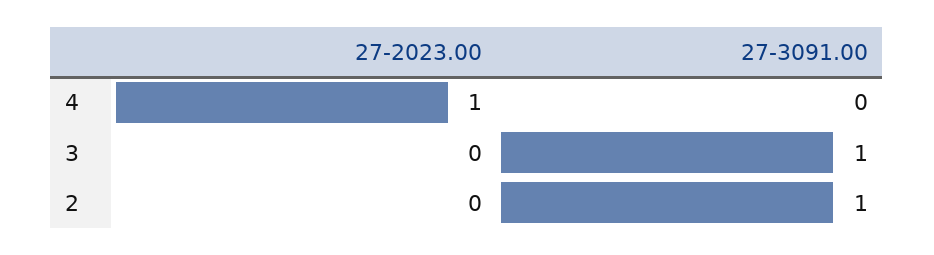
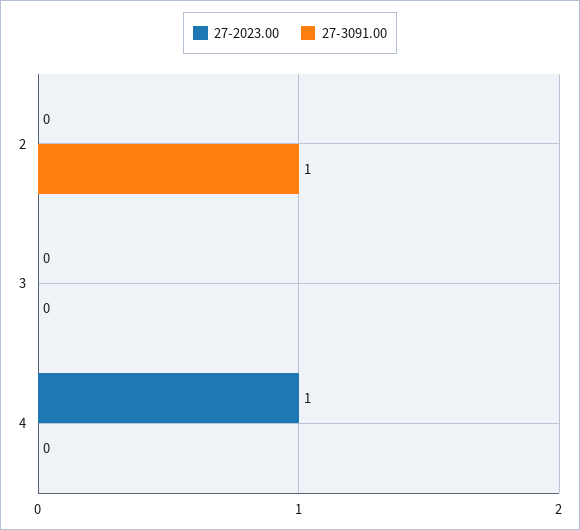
27-3091.00, 3: 1 -> 0

